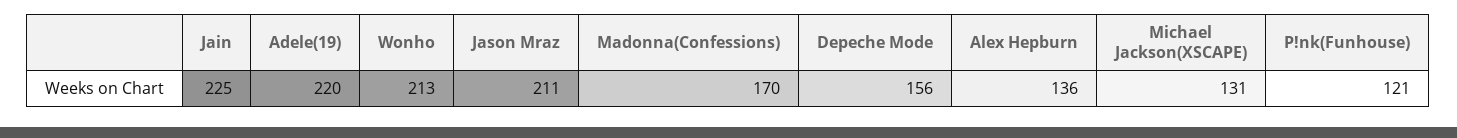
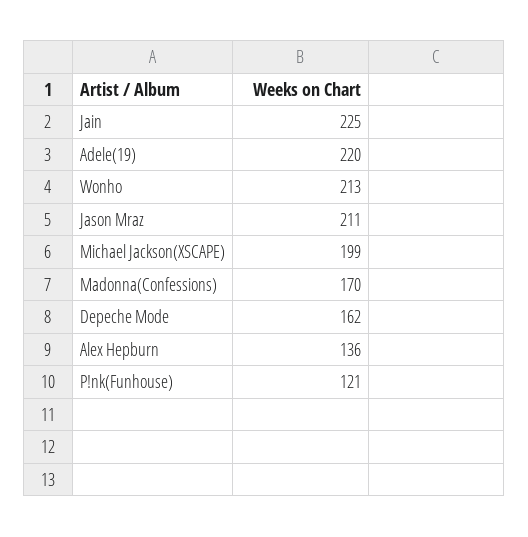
Depeche Mode: 156 -> 162
Michael Jackson(XSCAPE): 131 -> 199

